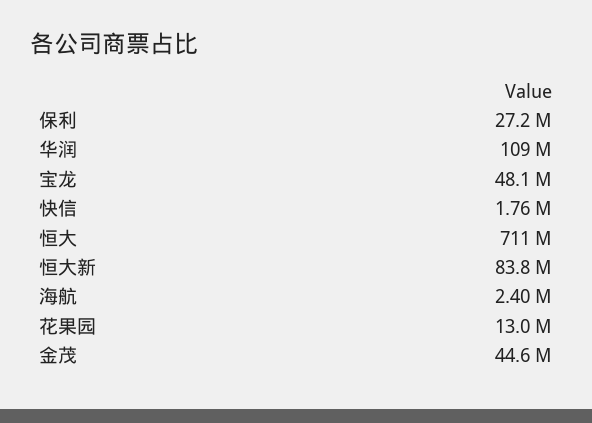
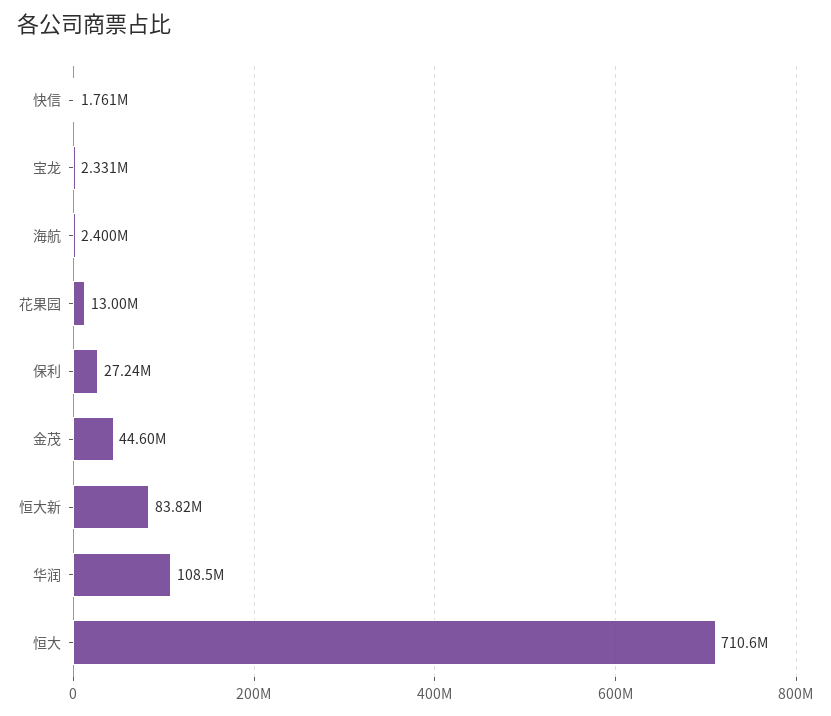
宝龙: 48100000 -> 2331000

